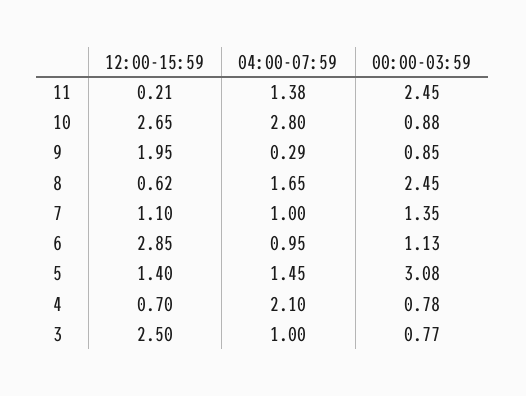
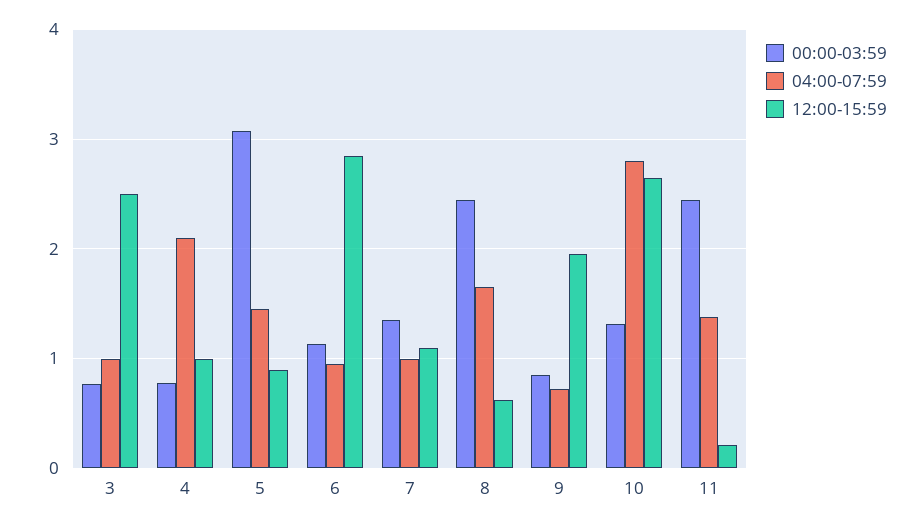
00:00-03:59, 10: 0.88 -> 1.3
04:00-07:59, 9: 0.29 -> 0.7
12:00-15:59, 5: 1.4 -> 0.9
12:00-15:59, 4: 0.7 -> 1

